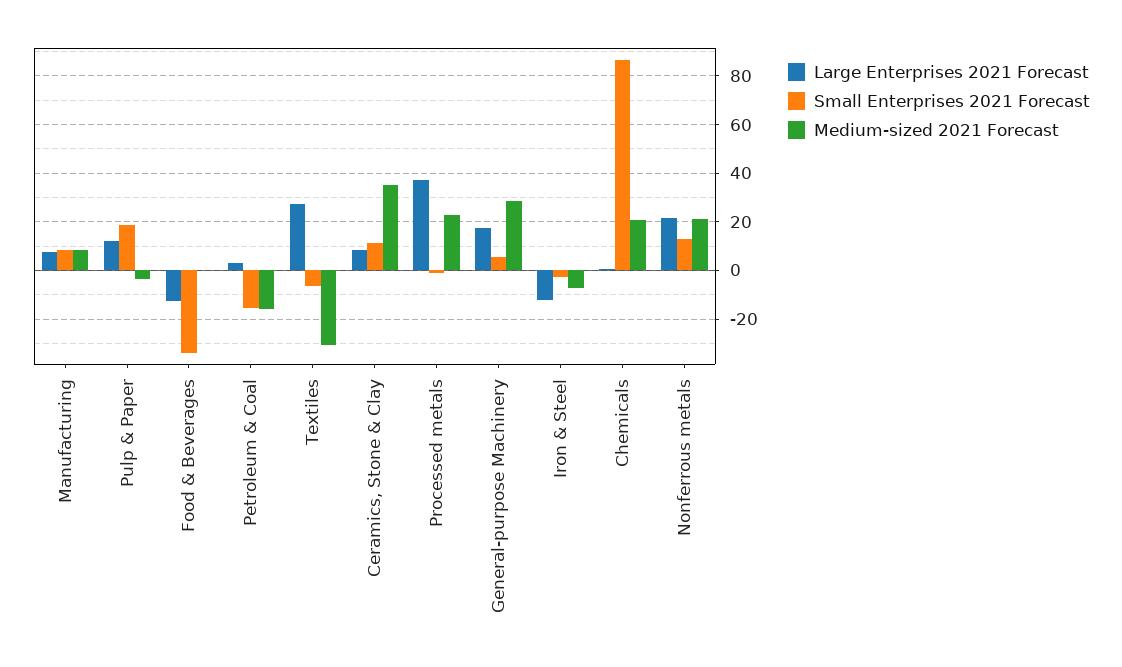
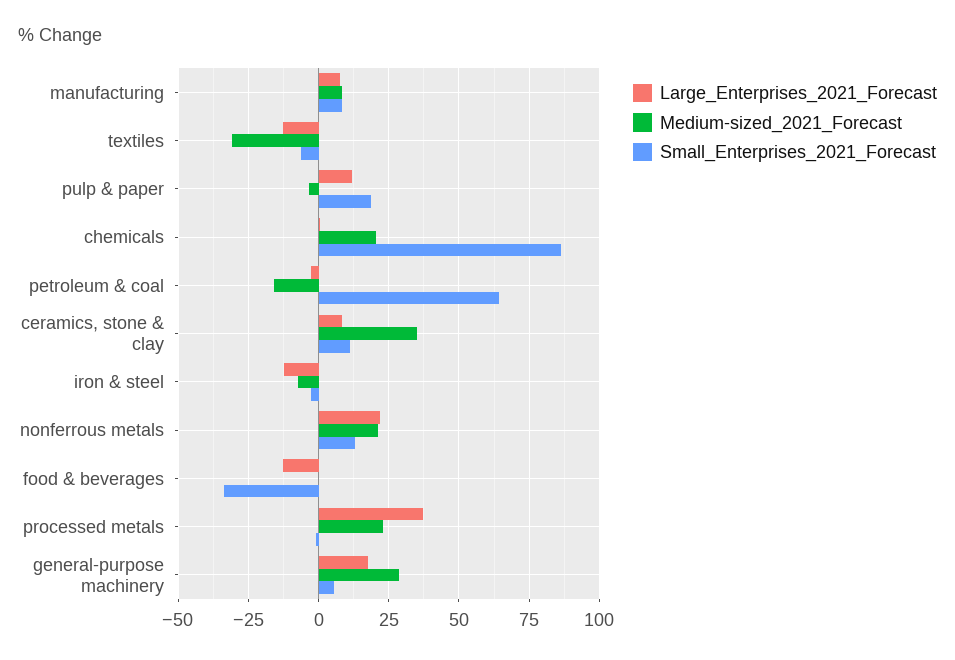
Large Enterprises 2021 Forecast, Petroleum & Coal: 2.5 -> -2.5
Small Enterprises 2021 Forecast, Petroleum & Coal: -15 -> 65
Large Enterprises 2021 Forecast, Textiles: 27.5 -> -12.5

